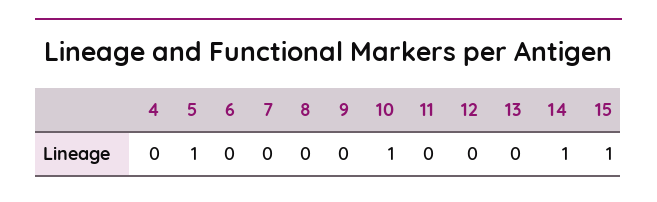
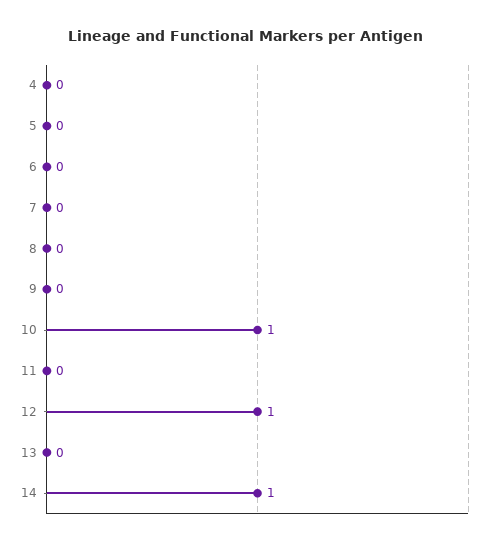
5: 1 -> 0
12: 0 -> 1
15: 1 -> none

